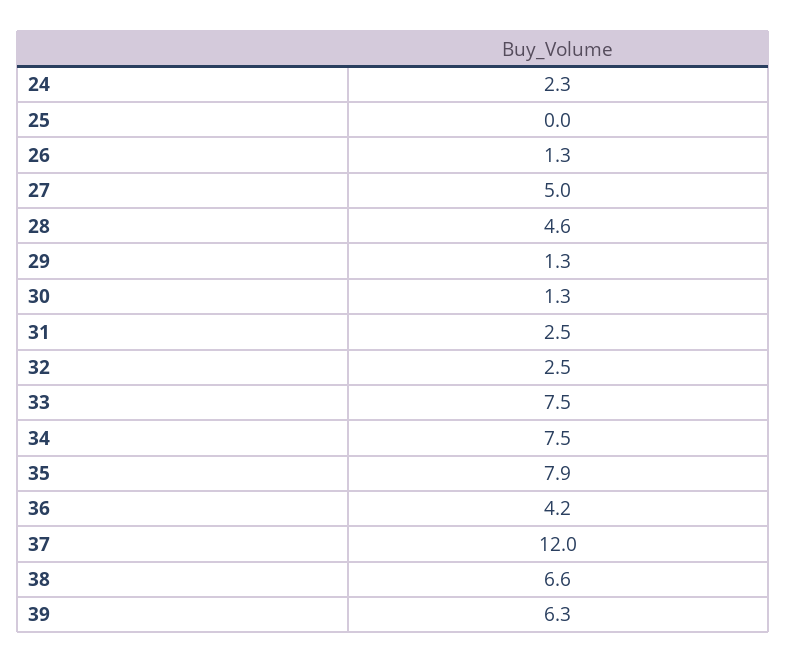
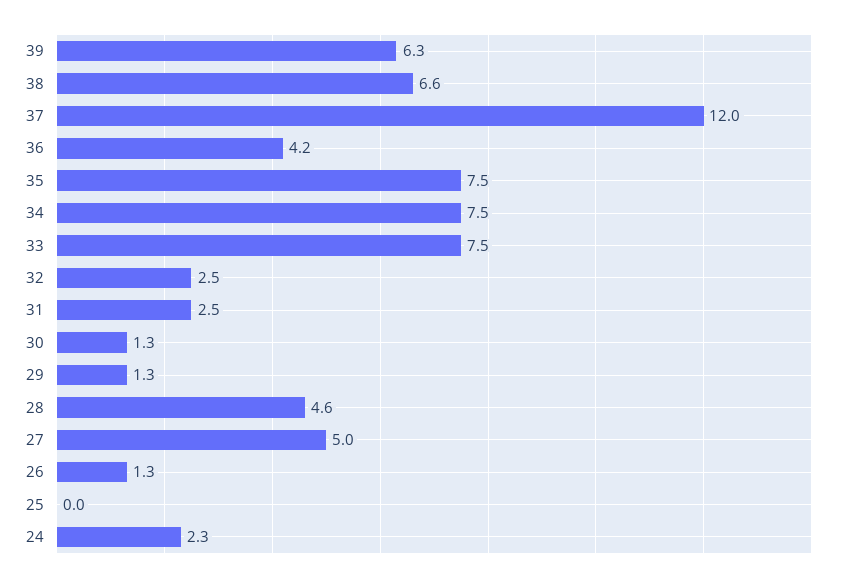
35: 7.9 -> 7.5

